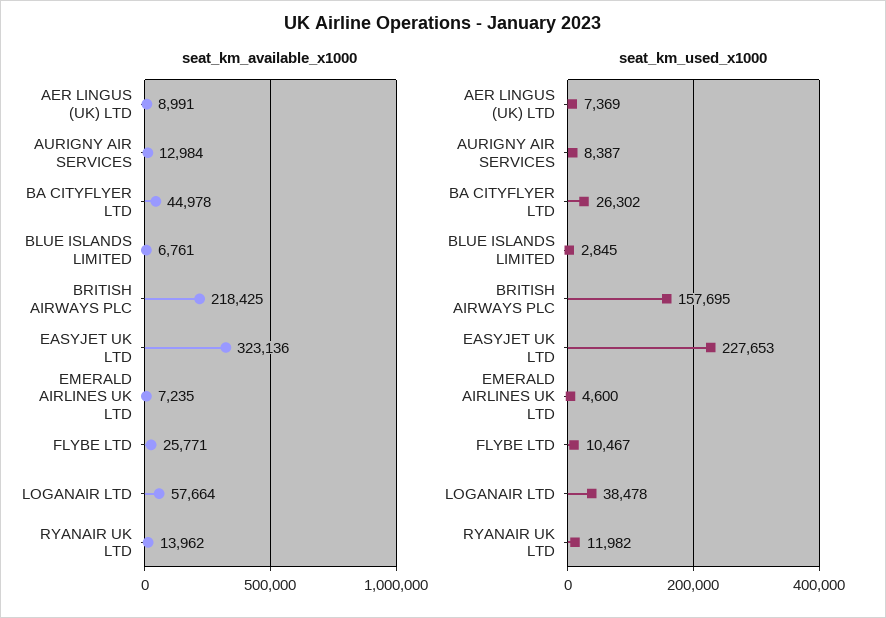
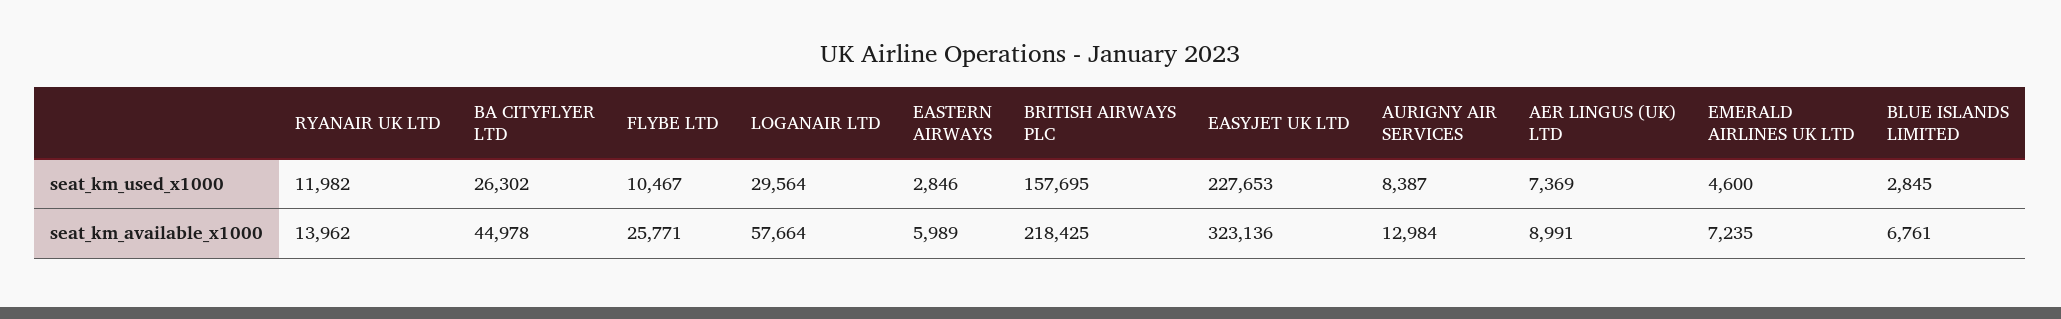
seat_km_used_x1000, LOGANAIR LTD: 38478 -> 29564
seat_km_used_x1000, EASTERN AIRWAYS: none -> 2846
seat_km_available_x1000, EASTERN AIRWAYS: none -> 5989

